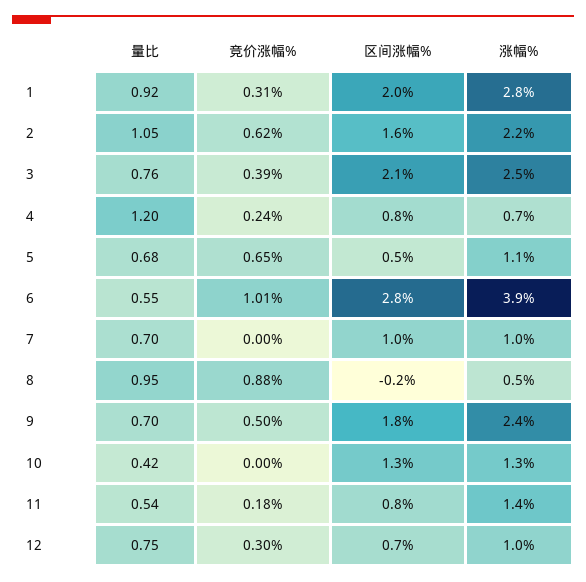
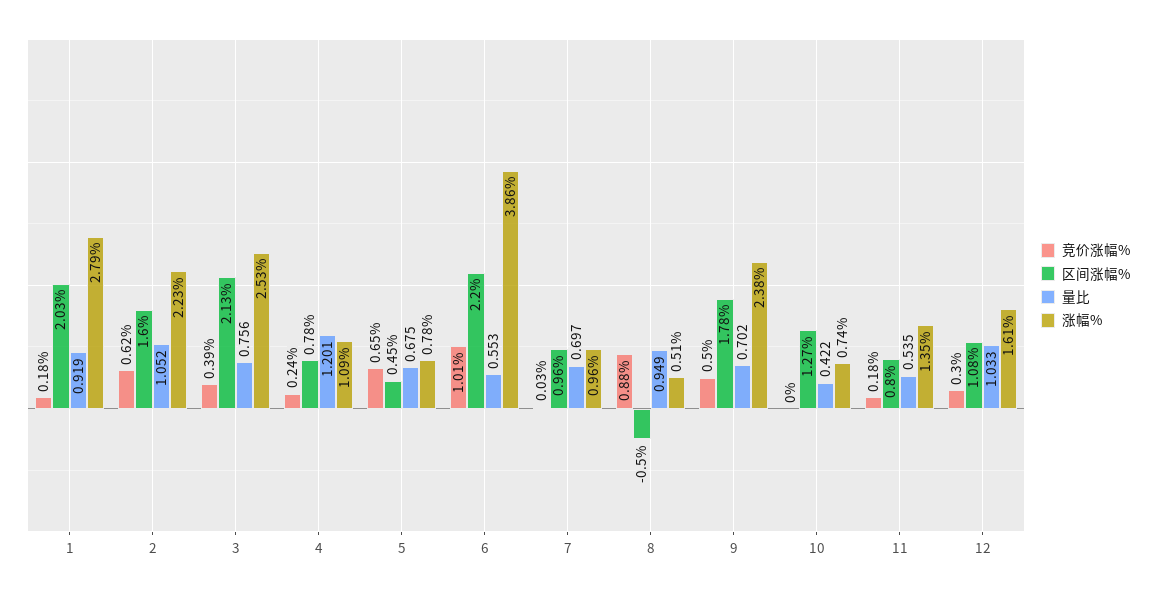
竞价涨幅%, 1: 0.31 -> 0.18
涨幅%, 4: 0.7 -> 1.09
涨幅%, 5: 1.1 -> 0.78
区间涨幅%, 6: 2.8 -> 2.2
竞价涨幅%, 7: 0 -> 0.03
区间涨幅%, 8: -0.2 -> -0.5
涨幅%, 10: 1.3 -> 0.74
量比, 12: 0.75 -> 1.033
区间涨幅%, 12: 0.7 -> 1.08
涨幅%, 12: 1 -> 1.61

